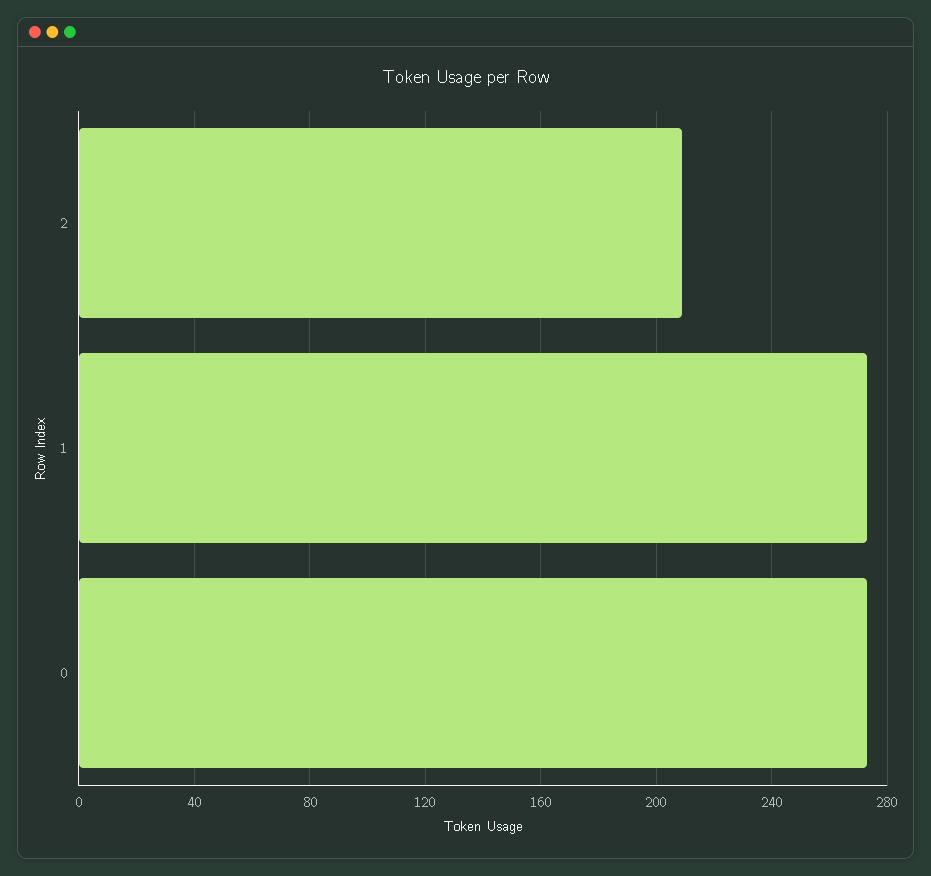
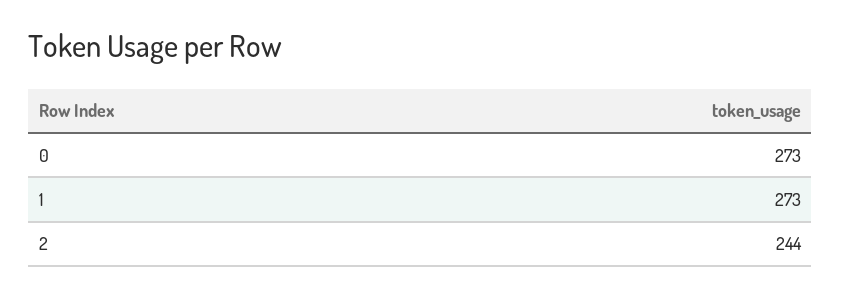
2: 210 -> 244

